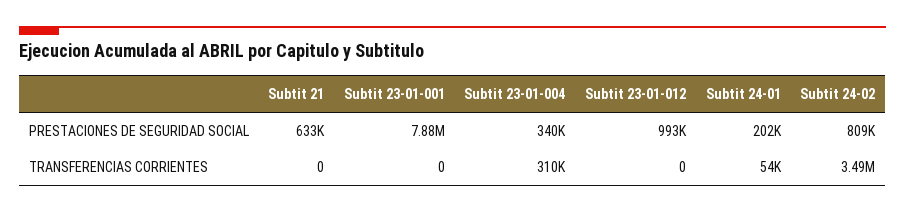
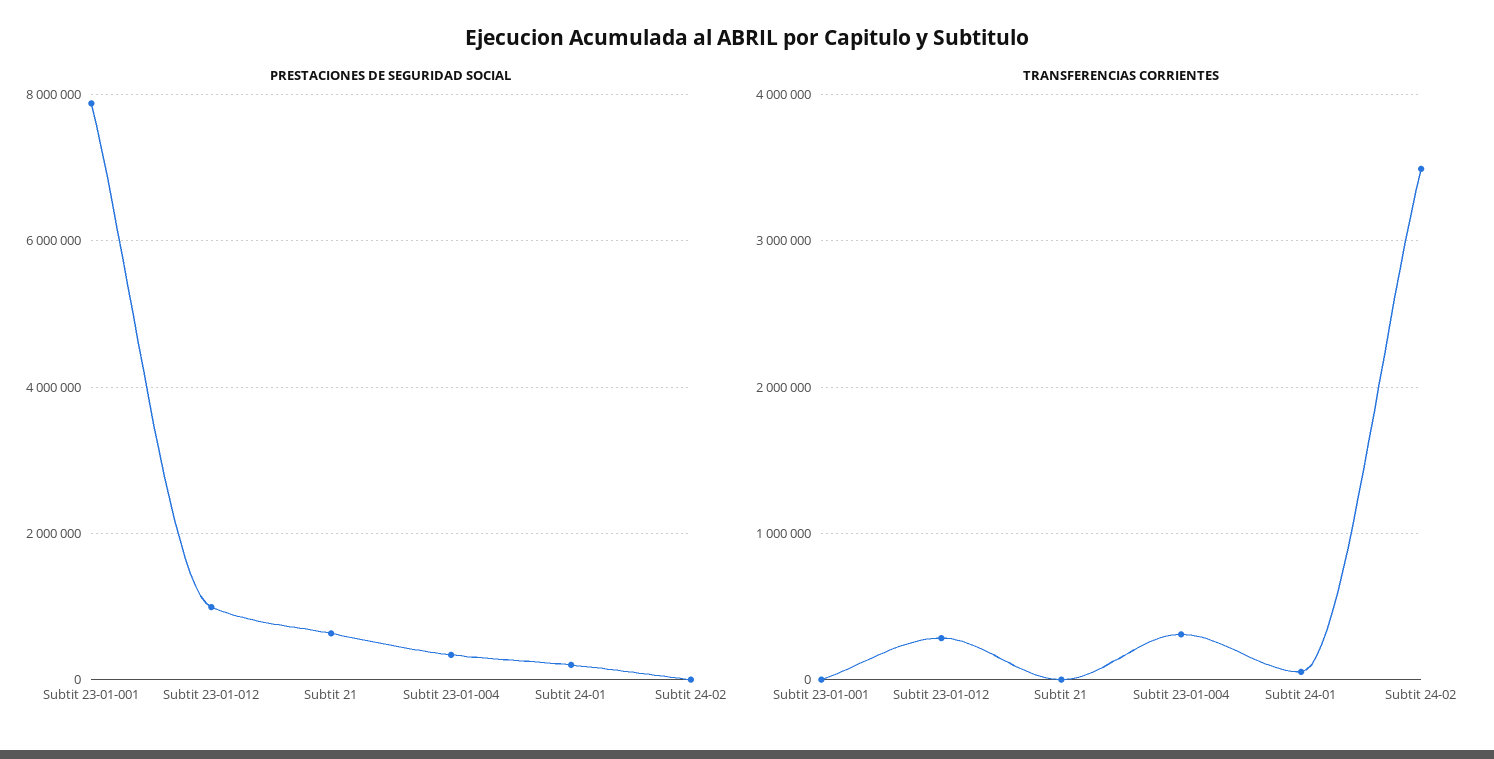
PRESTACIONES DE SEGURIDAD SOCIAL, Subtit 24-02: 809000 -> 0
TRANSFERENCIAS CORRIENTES, Subtit 23-01-012: 0 -> 300000

